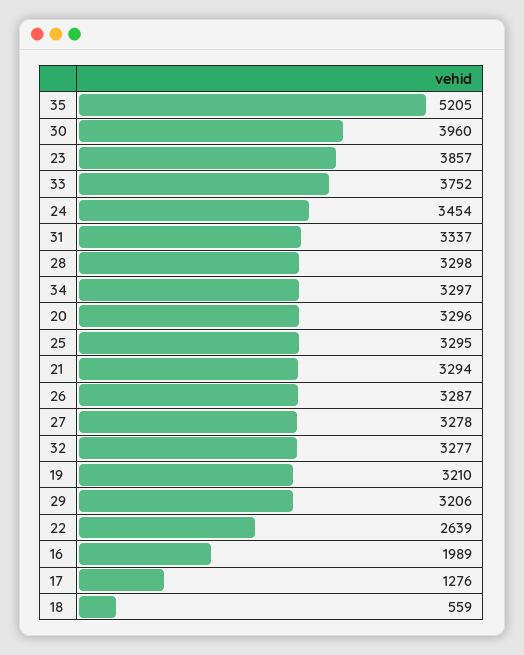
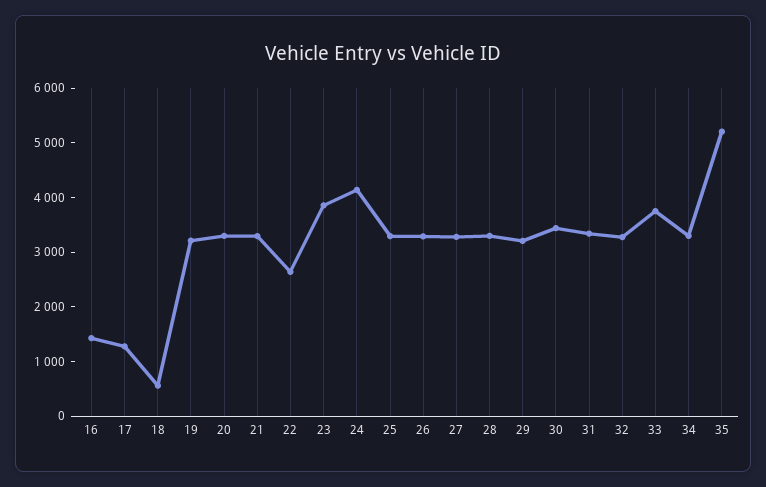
30: 3960 -> 3400
24: 3454 -> 4200
16: 1989 -> 1400

